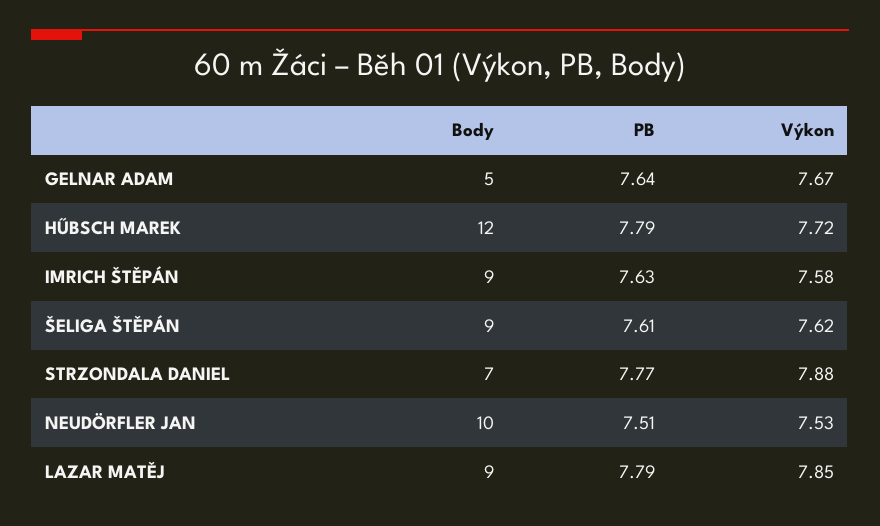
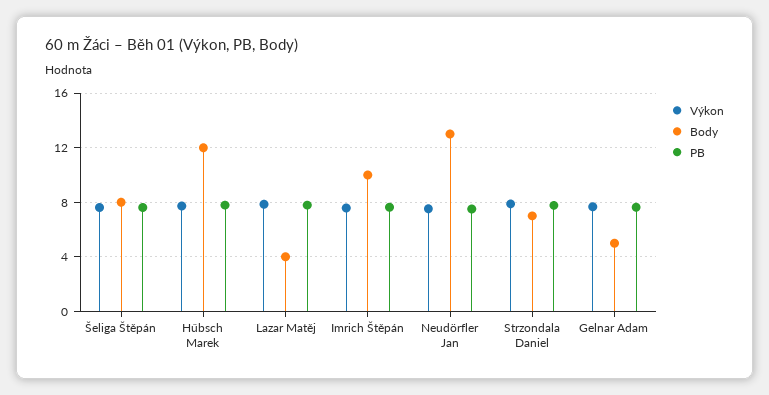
Body, IMRICH ŠTĚPÁN: 9 -> 10
Body, ŠELIGA ŠTĚPÁN: 9 -> 8
Body, NEUDÖRFLER JAN: 10 -> 13
Body, LAZAR MATĚJ: 9 -> 4

